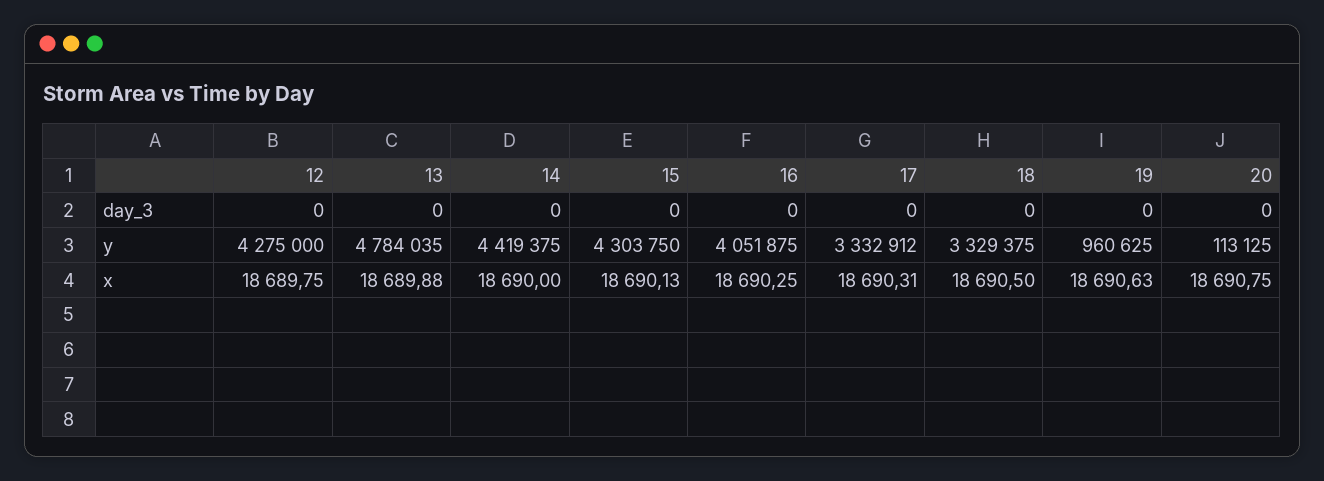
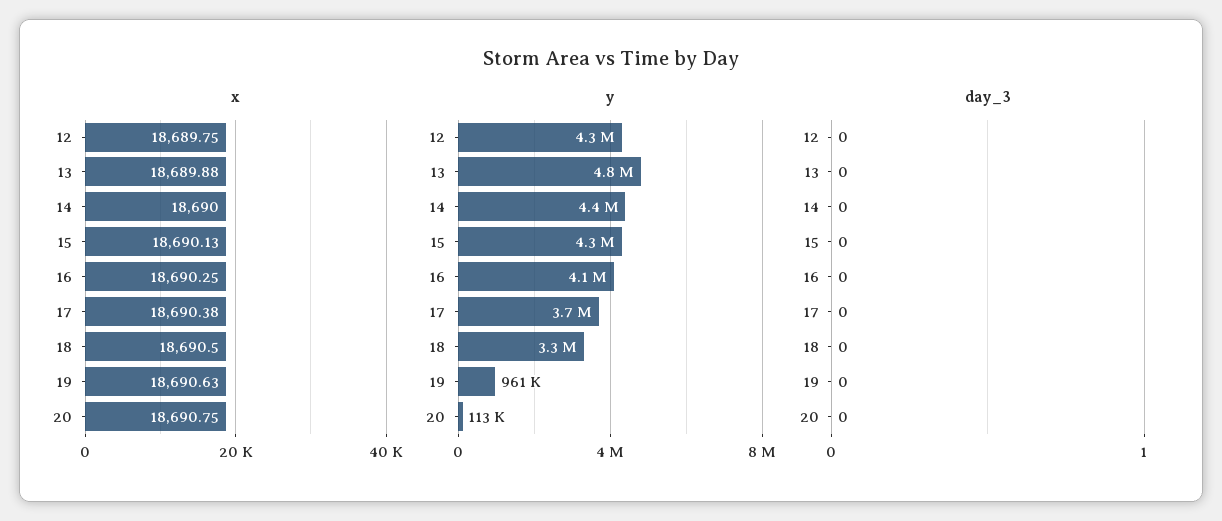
y, 17: 3332912 -> 3700000
x, 17: 18690.31 -> 18690.38

